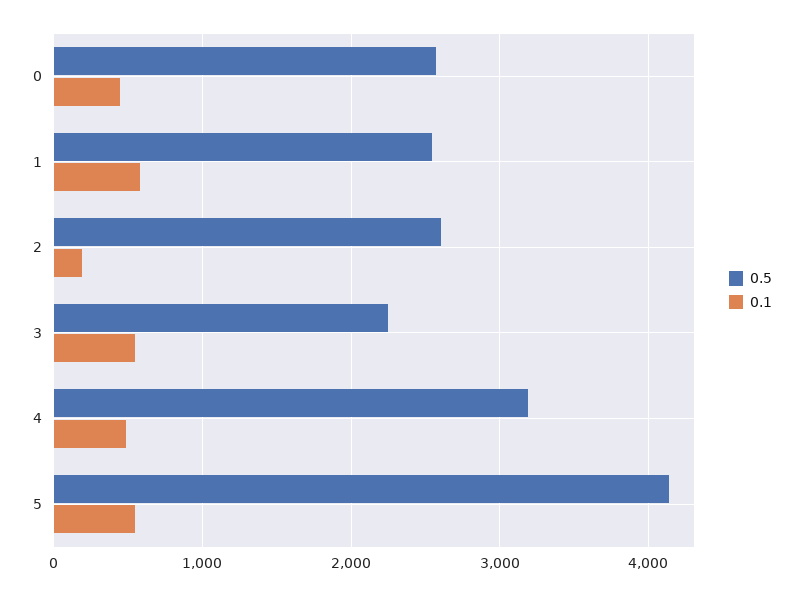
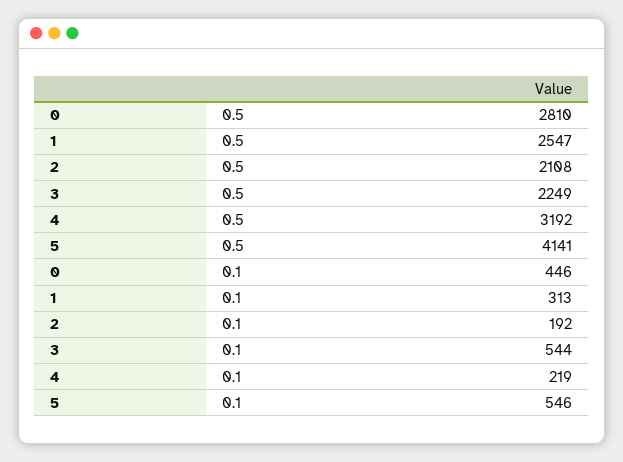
0.5, 0: 2600 -> 2810
0.1, 1: 600 -> 313
0.5, 2: 2600 -> 2108
0.1, 4: 500 -> 219

